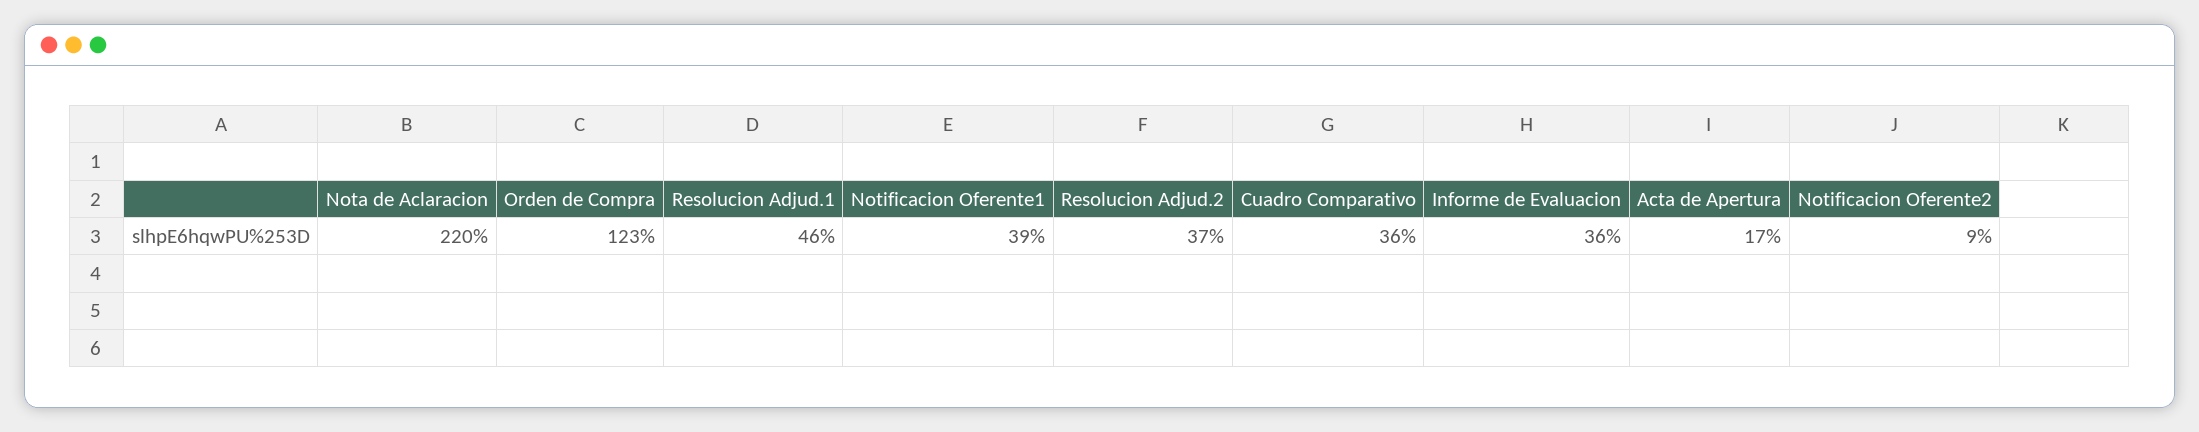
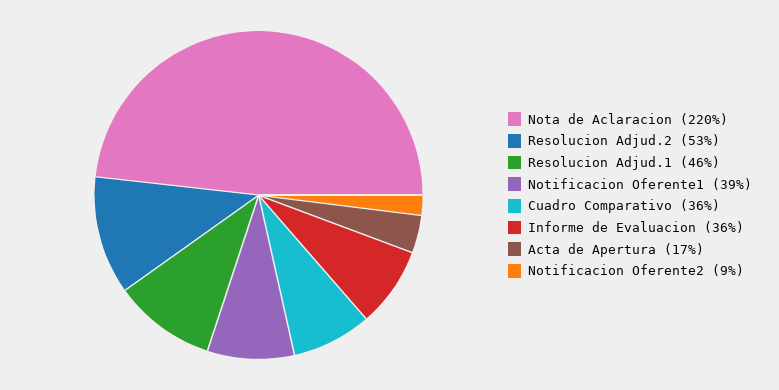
Orden de Compra: 123 -> none
Resolucion Adjud.2: 37 -> 53

